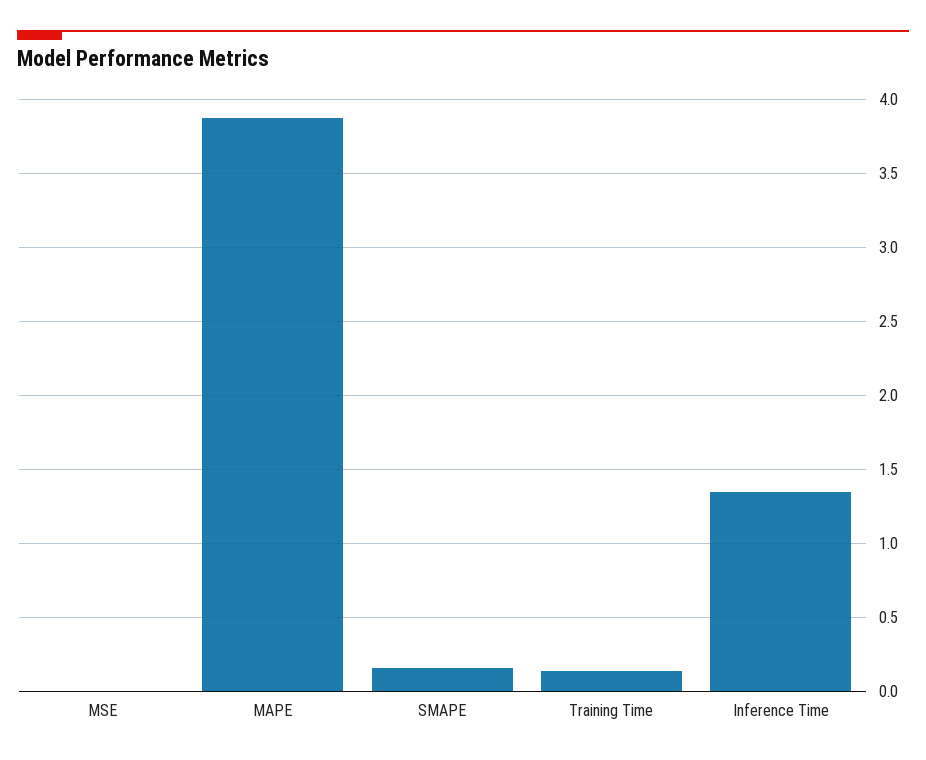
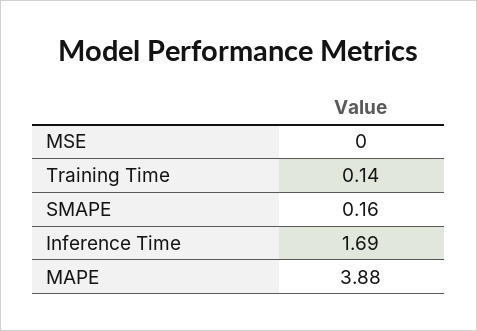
Inference Time: 1.35 -> 1.69

